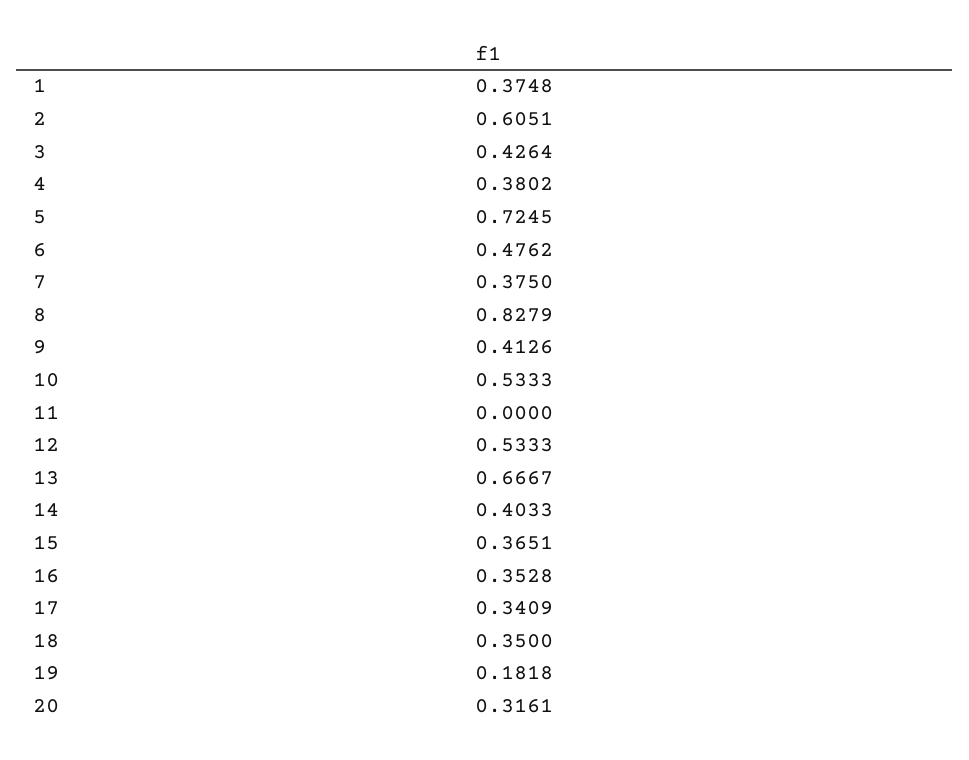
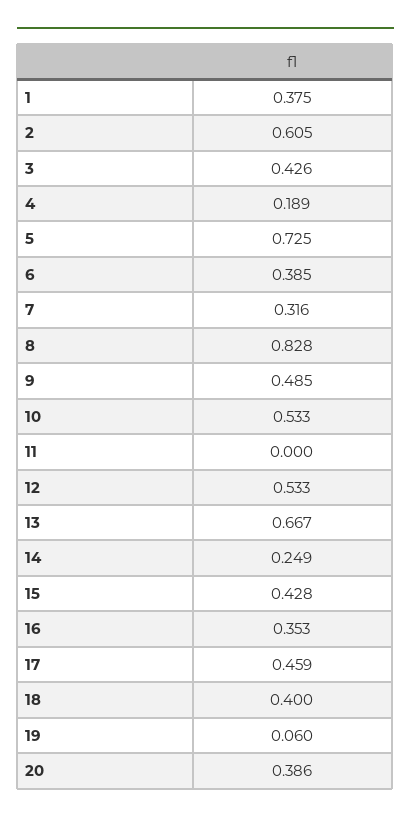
4: 0.3802 -> 0.189
6: 0.4762 -> 0.385
7: 0.375 -> 0.316
9: 0.4126 -> 0.485
14: 0.4033 -> 0.249
15: 0.3651 -> 0.428
17: 0.3409 -> 0.459
18: 0.35 -> 0.4
19: 0.1818 -> 0.06
20: 0.3161 -> 0.386

